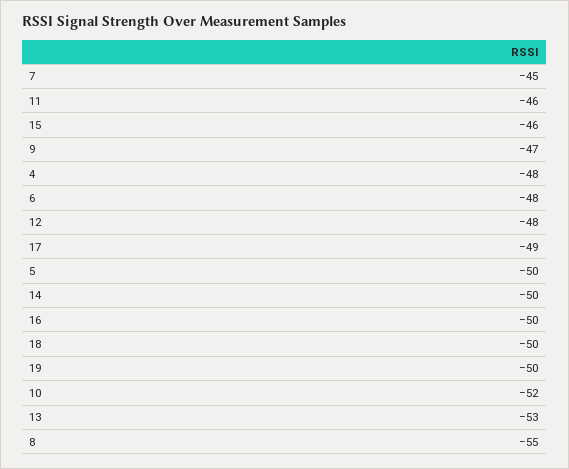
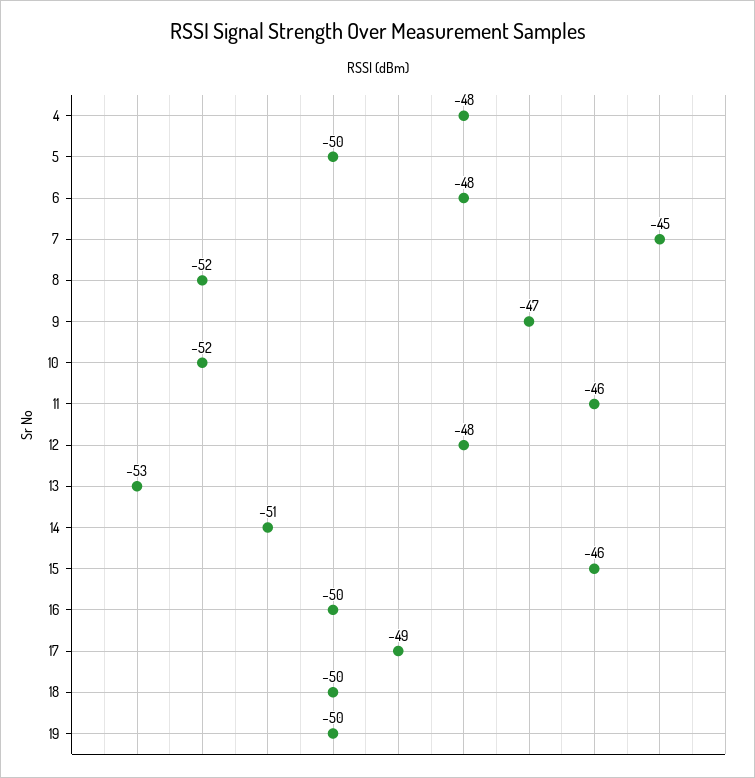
14: -50 -> -51
8: -55 -> -52

